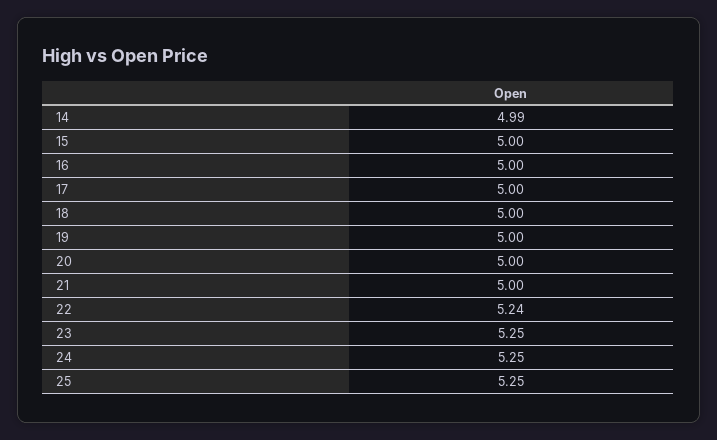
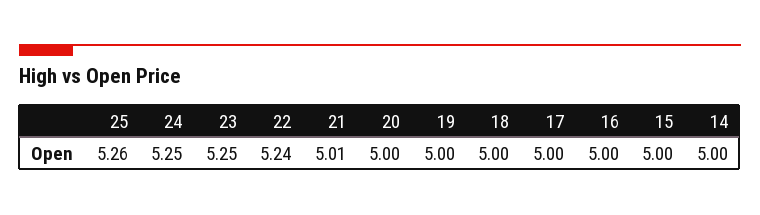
14: 4.99 -> 5
21: 5 -> 5.01
25: 5.25 -> 5.26

